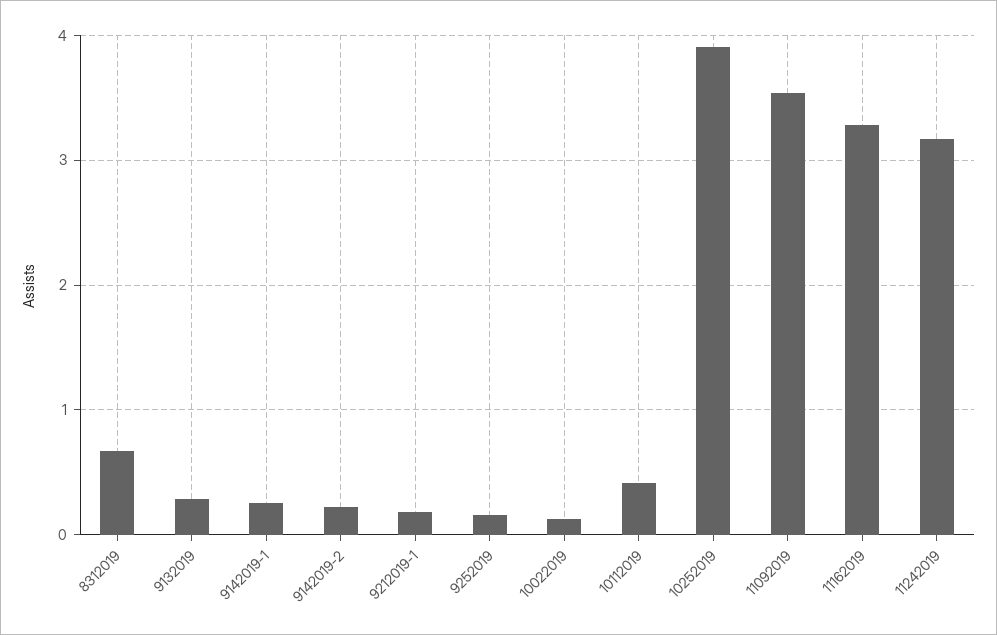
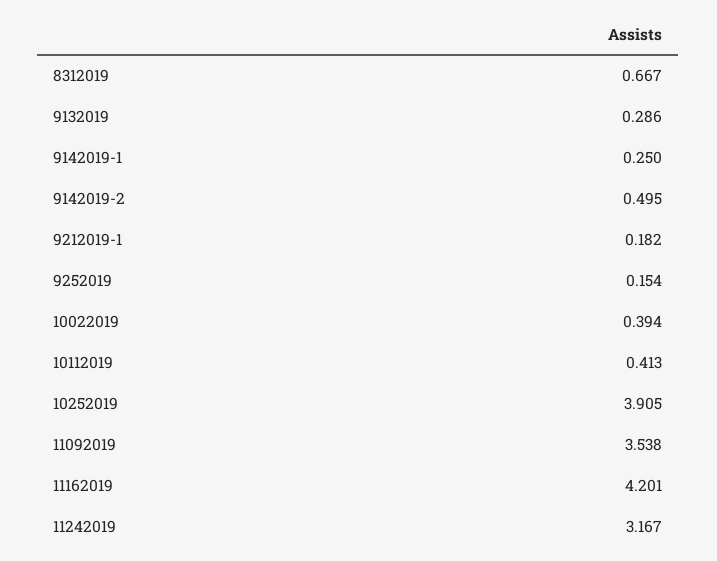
9142019-2: 0.2 -> 0.495
10022019: 0.1 -> 0.394
11162019: 3.3 -> 4.201

